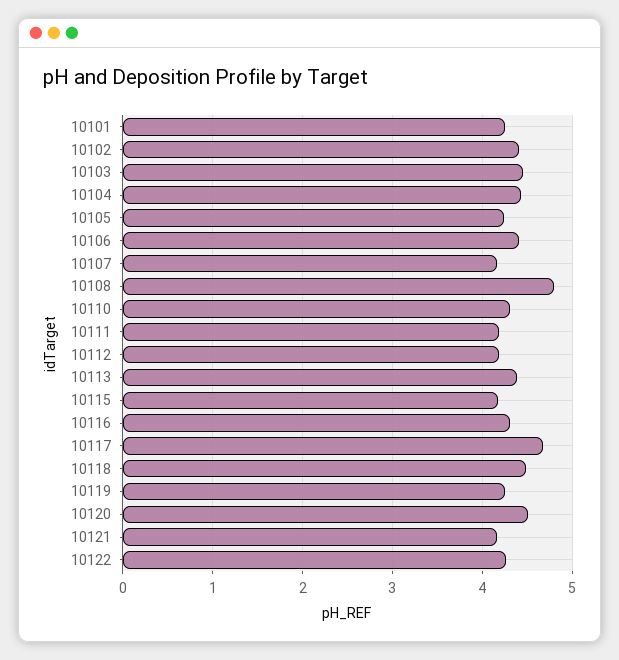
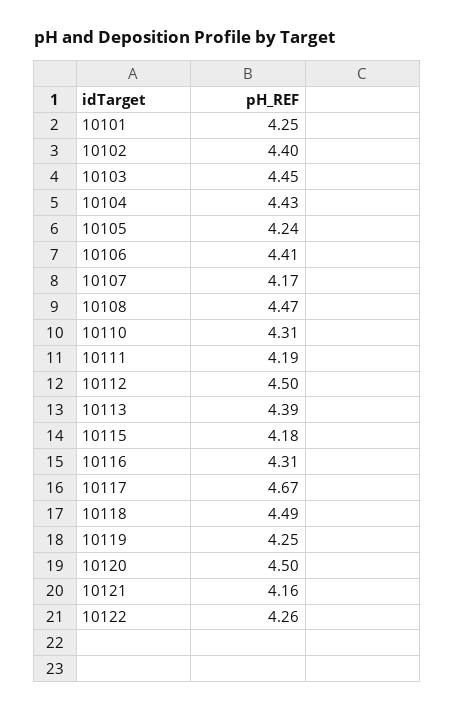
10108: 4.8 -> 4.47
10112: 4.2 -> 4.5

